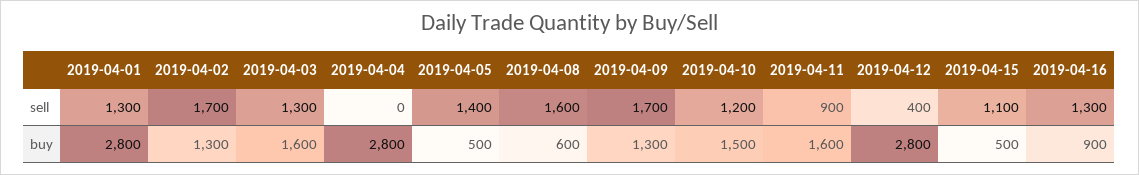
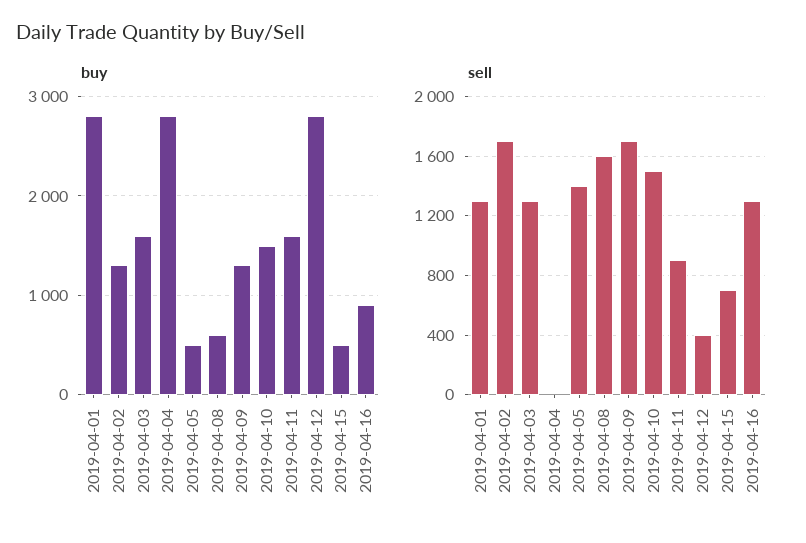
sell, 2019-04-10: 1200 -> 1500
sell, 2019-04-15: 1100 -> 700

